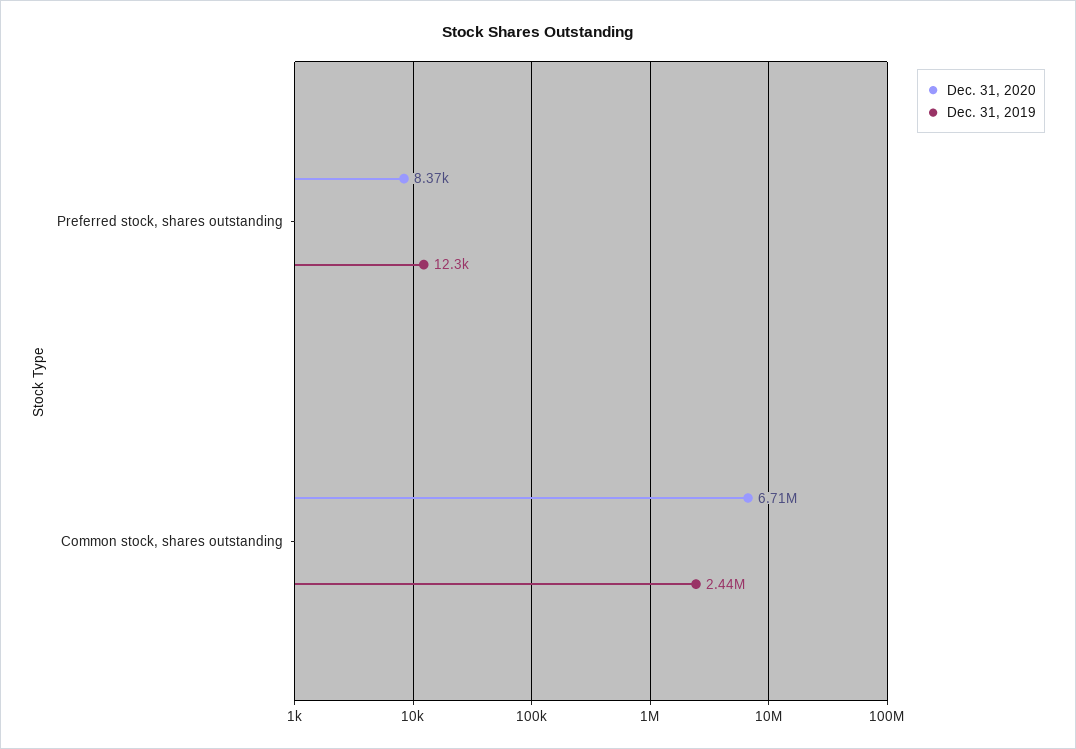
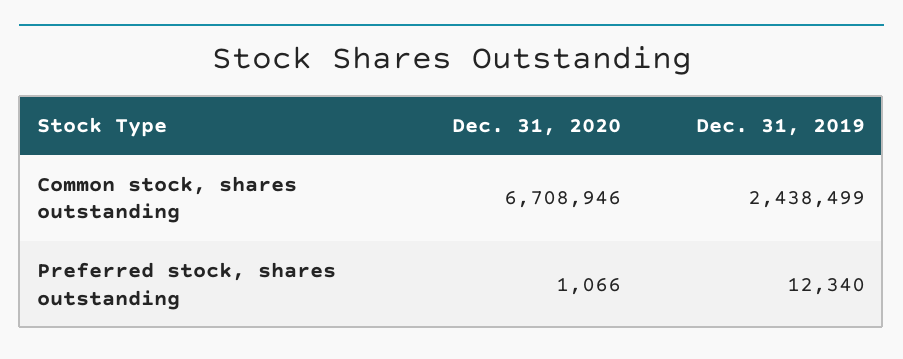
Dec. 31, 2020, Preferred stock, shares outstanding: 8370 -> 1066

